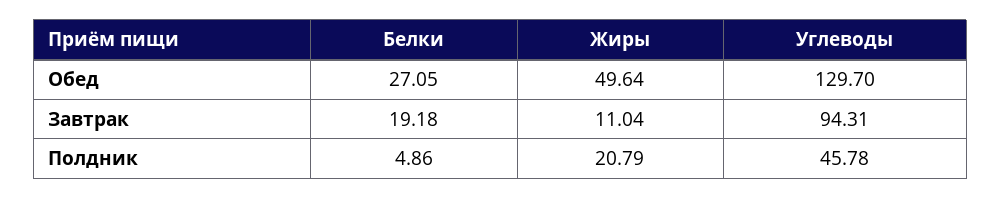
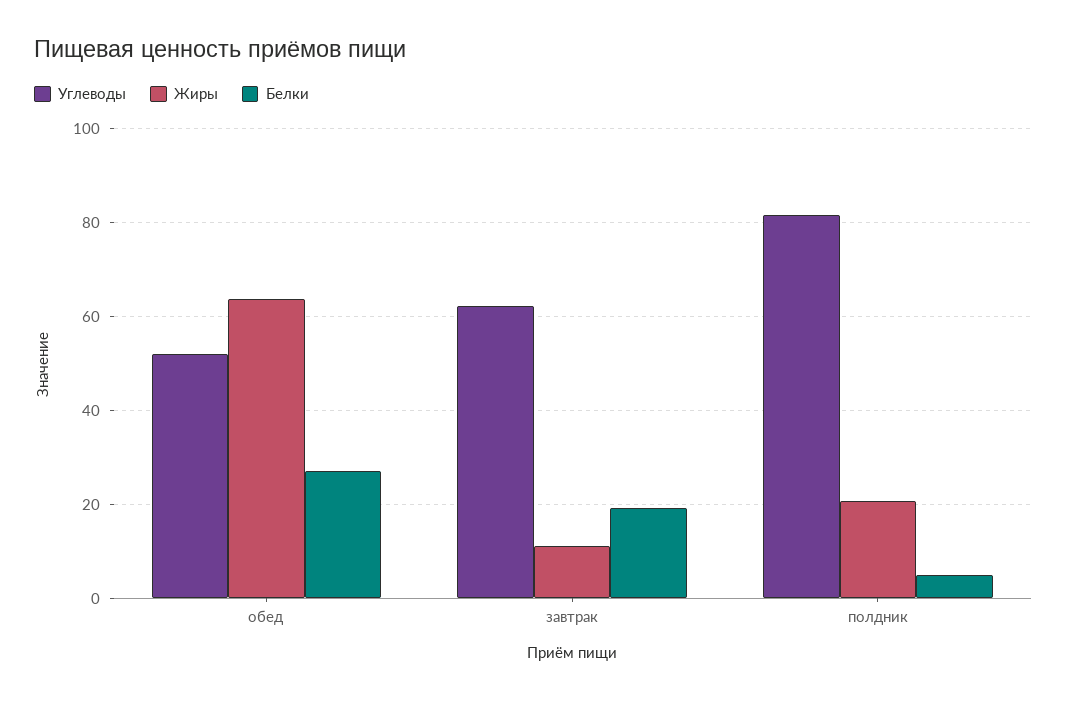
Жиры, Обед: 49.64 -> 64
Углеводы, Обед: 129.7 -> 52
Углеводы, Завтрак: 94.31 -> 62
Углеводы, Полдник: 45.78 -> 82

